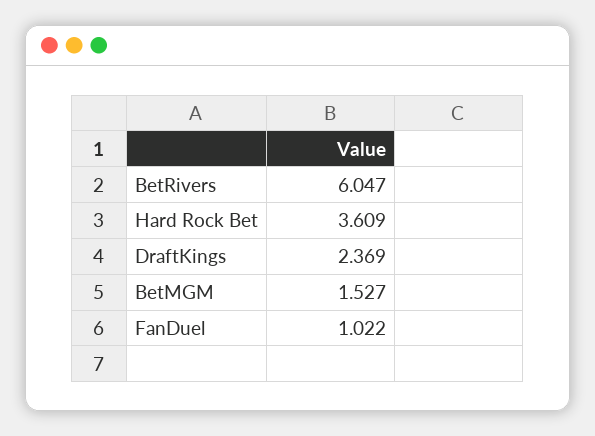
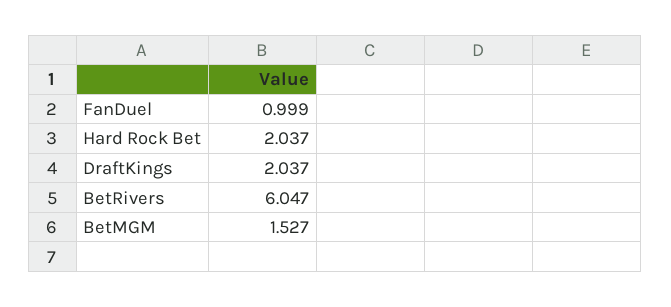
Hard Rock Bet: 3.609 -> 2.037
DraftKings: 2.369 -> 2.037
FanDuel: 1.022 -> 0.999

